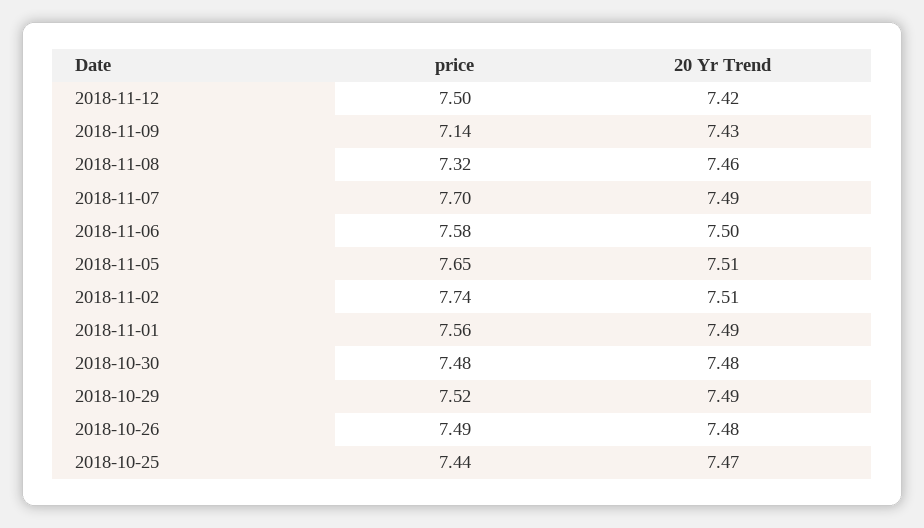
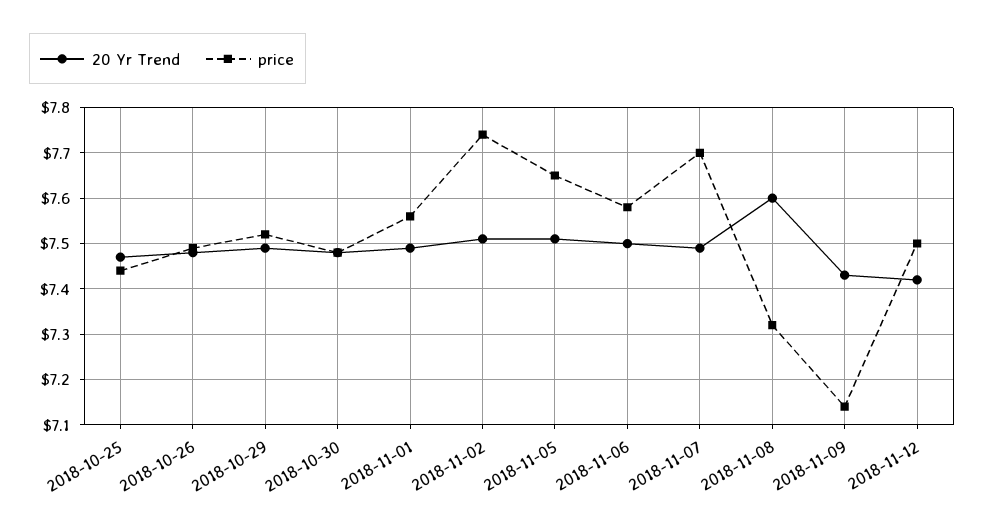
20 Yr Trend, 2018-11-08: 7.46 -> 7.6

